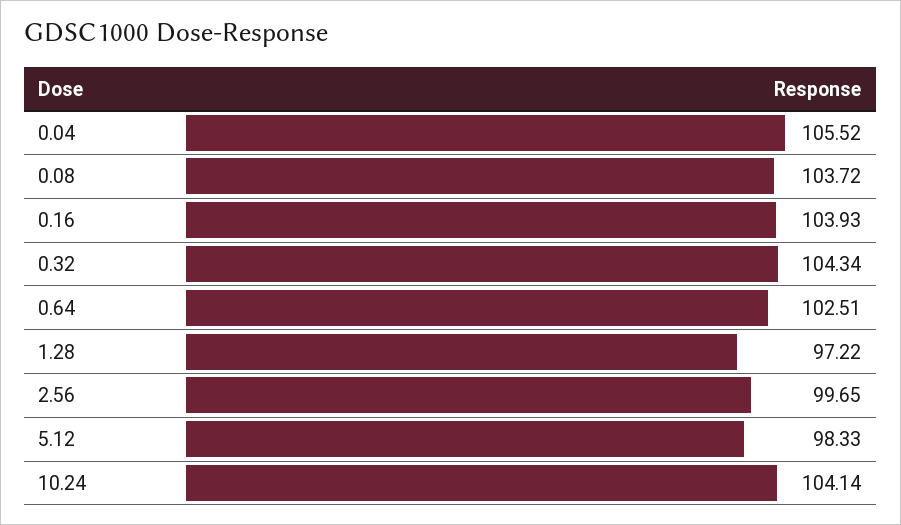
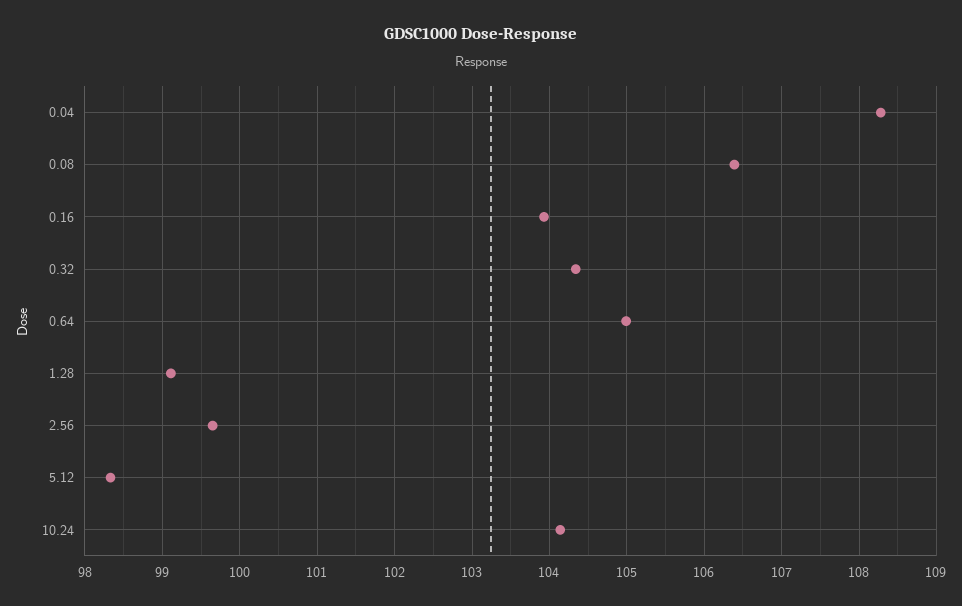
0.04: 105.52 -> 108.3
0.08: 103.72 -> 106.4
0.64: 102.51 -> 105
1.28: 97.22 -> 99.1

